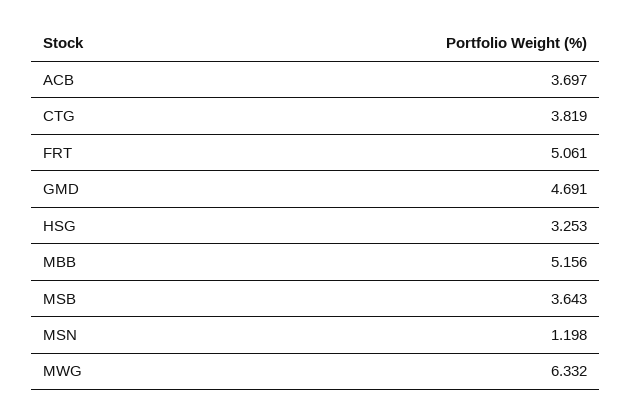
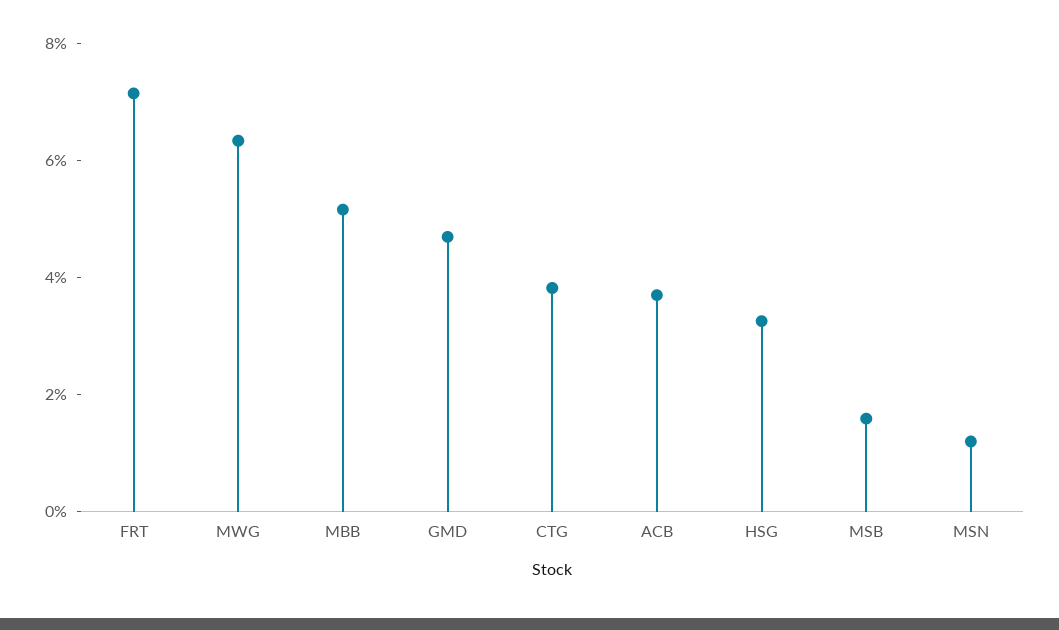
FRT: 5.061 -> 7
MSB: 3.643 -> 1.5

